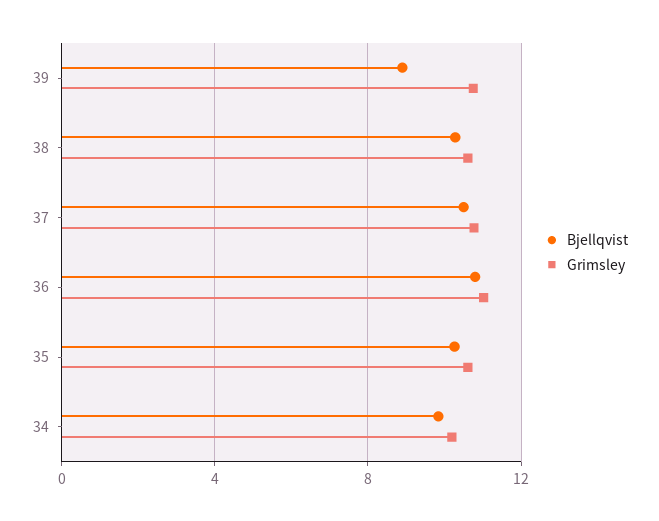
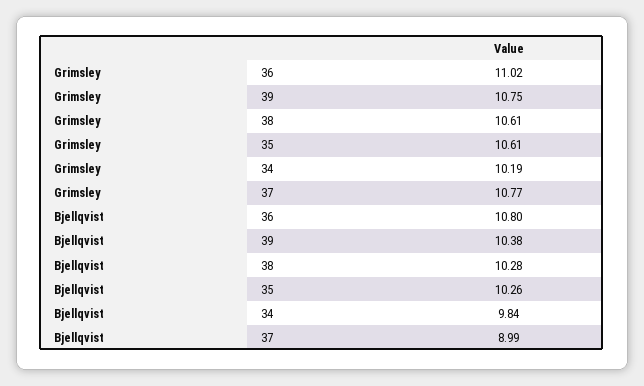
Bjellqvist, 39: 9 -> 10.38
Bjellqvist, 37: 10.5 -> 8.99

